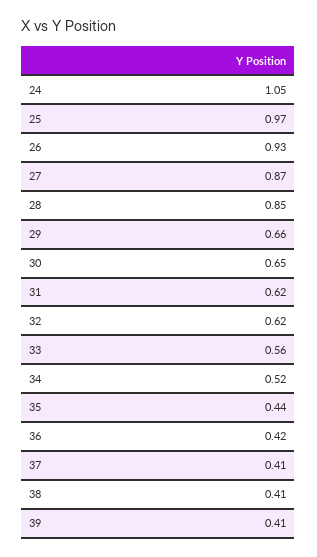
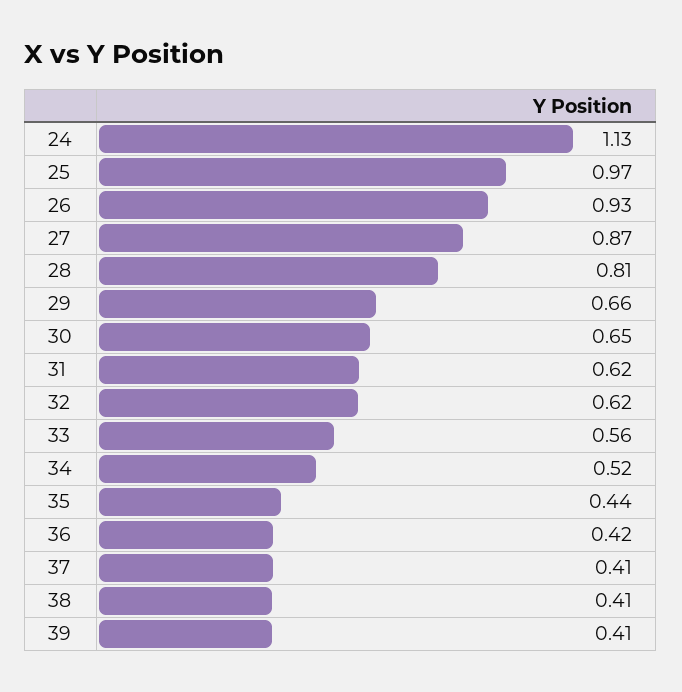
24: 1.05 -> 1.13
28: 0.85 -> 0.81

